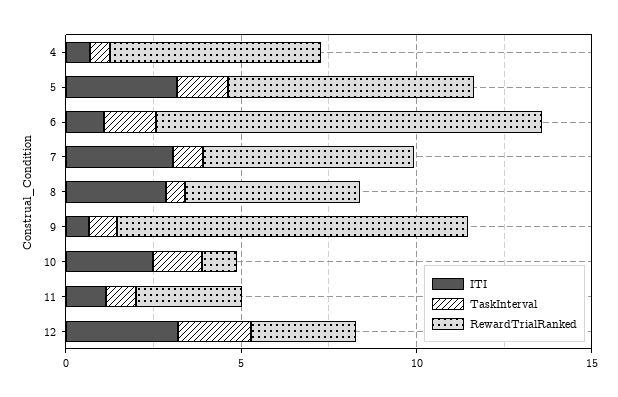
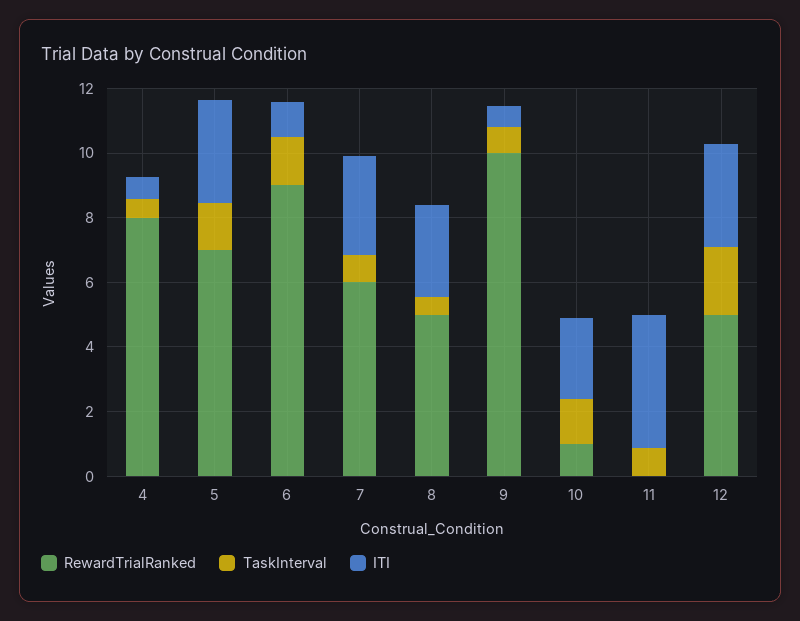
RewardTrialRanked, 4: 6 -> 8
RewardTrialRanked, 6: 11 -> 9
ITI, 11: 1 -> 4
RewardTrialRanked, 11: 3 -> 0
RewardTrialRanked, 12: 3 -> 5

